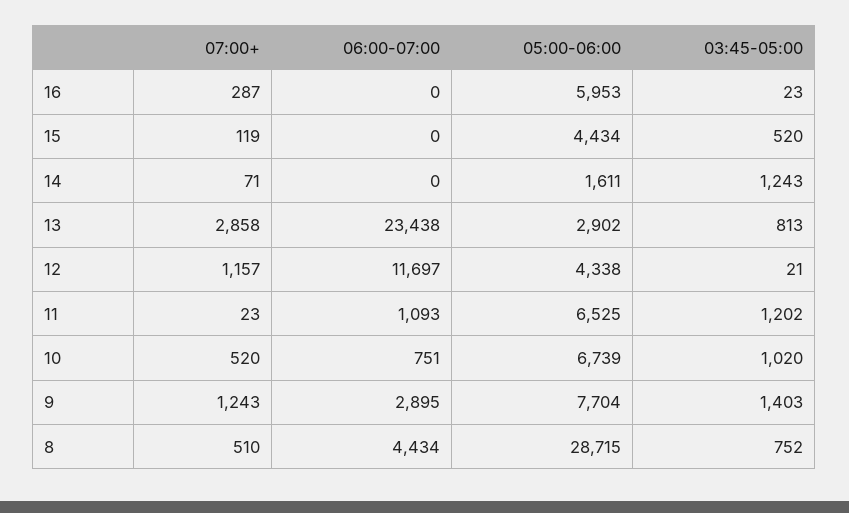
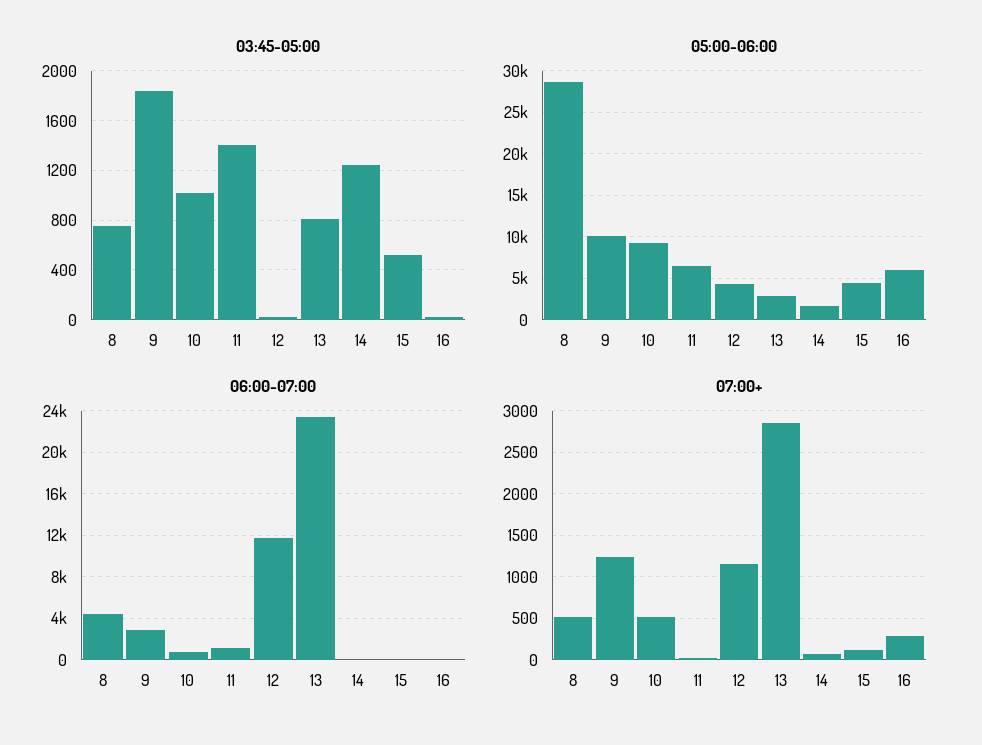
03:45-05:00, 11: 1202 -> 1400
05:00-06:00, 10: 6739 -> 9000
05:00-06:00, 9: 7704 -> 10000
03:45-05:00, 9: 1403 -> 1850

